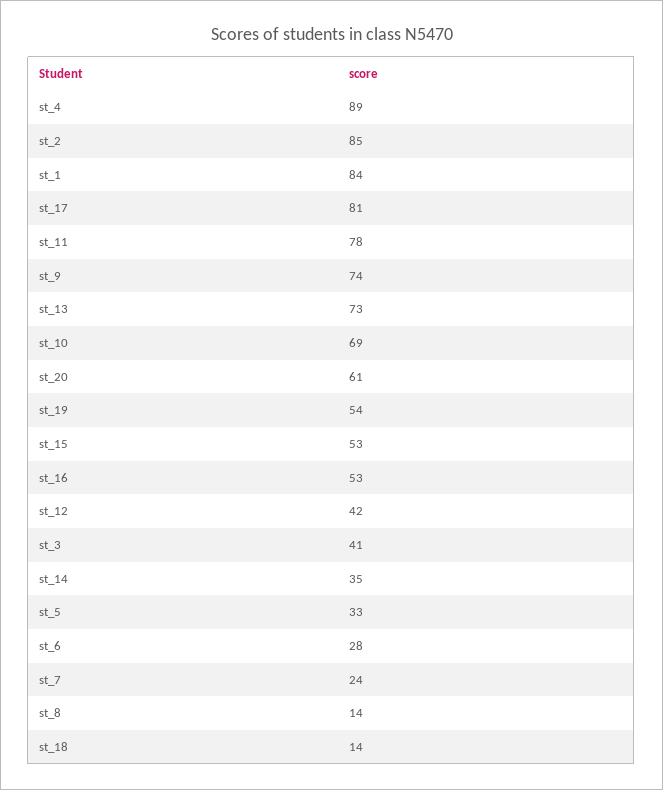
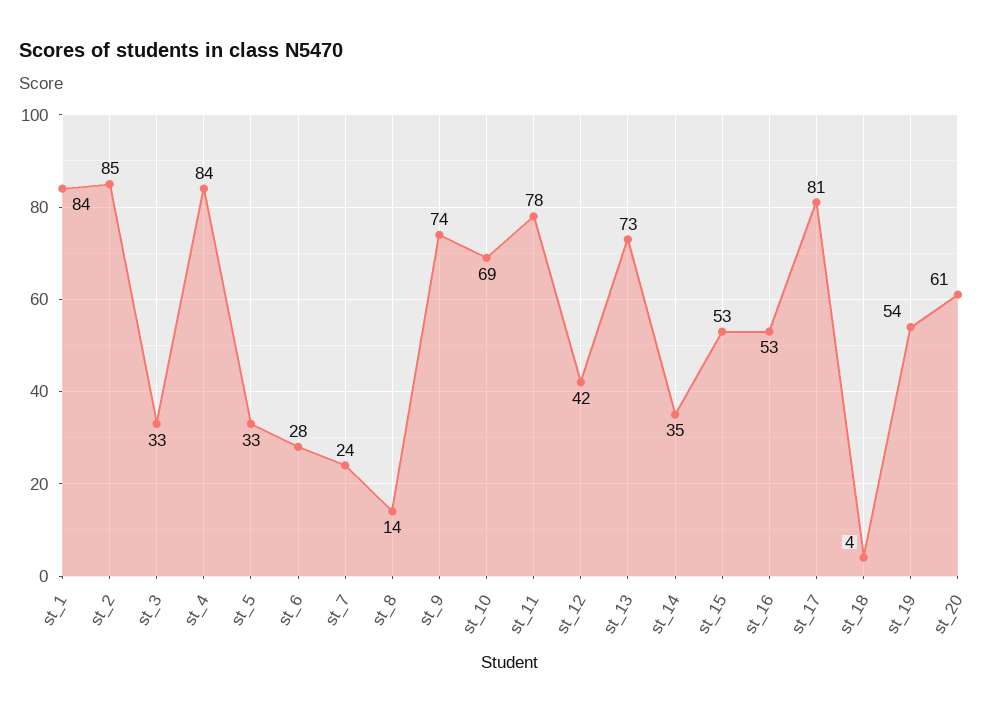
st_4: 89 -> 84
st_3: 41 -> 33
st_18: 14 -> 4

